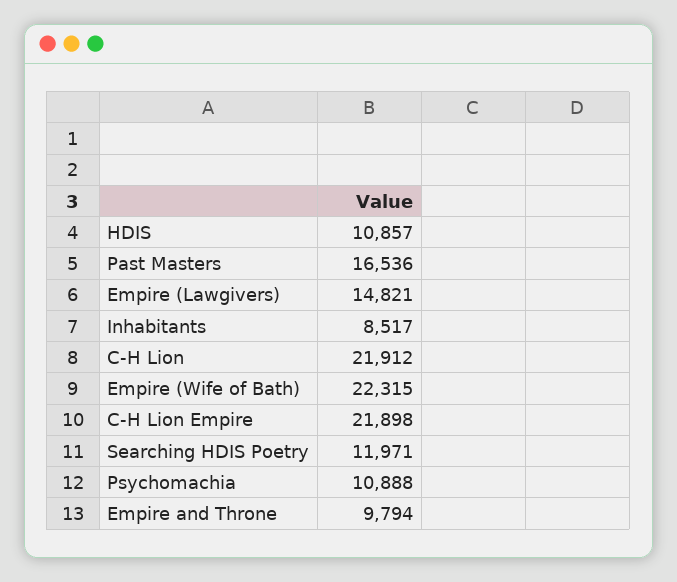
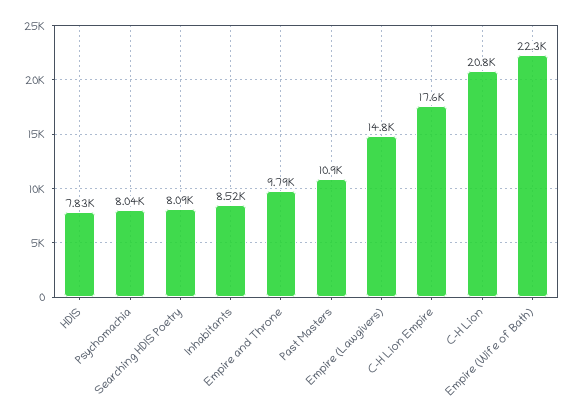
HDIS: 10857 -> 7830
Past Masters: 16536 -> 10900
C-H Lion: 21912 -> 20800
C-H Lion Empire: 21898 -> 17600
Searching HDIS Poetry: 11971 -> 8090
Psychomachia: 10888 -> 8040

